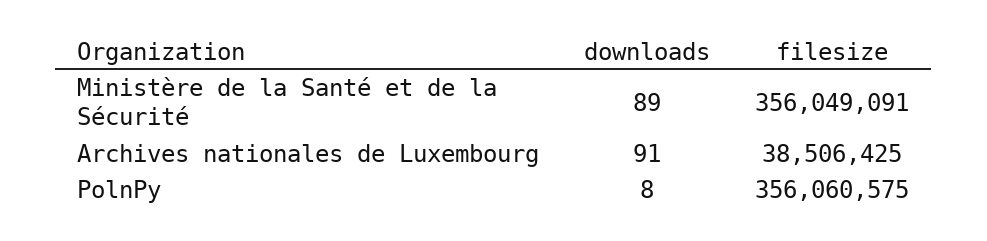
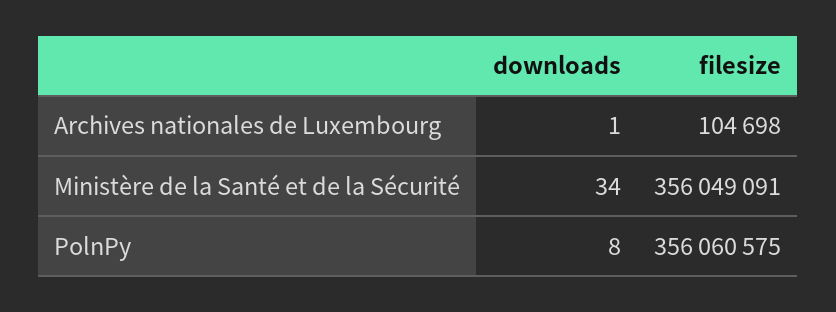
downloads, Ministère de la Santé et de la Sécurité: 89 -> 34
downloads, Archives nationales de Luxembourg: 91 -> 1
filesize, Archives nationales de Luxembourg: 38506425 -> 104698

